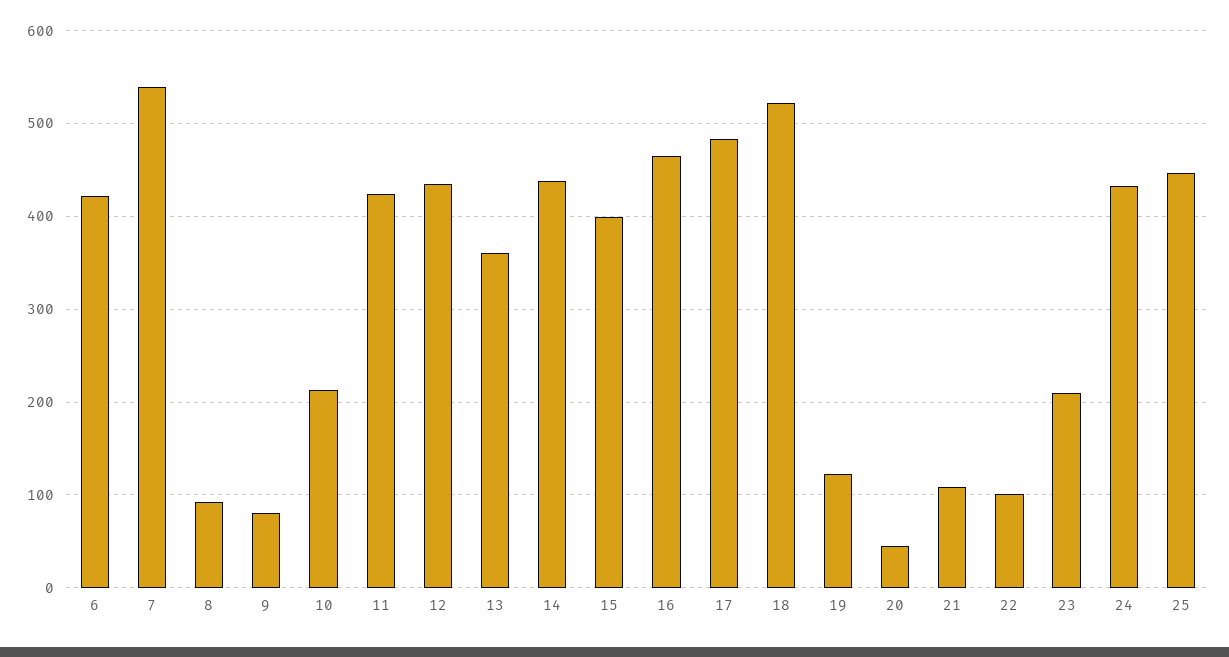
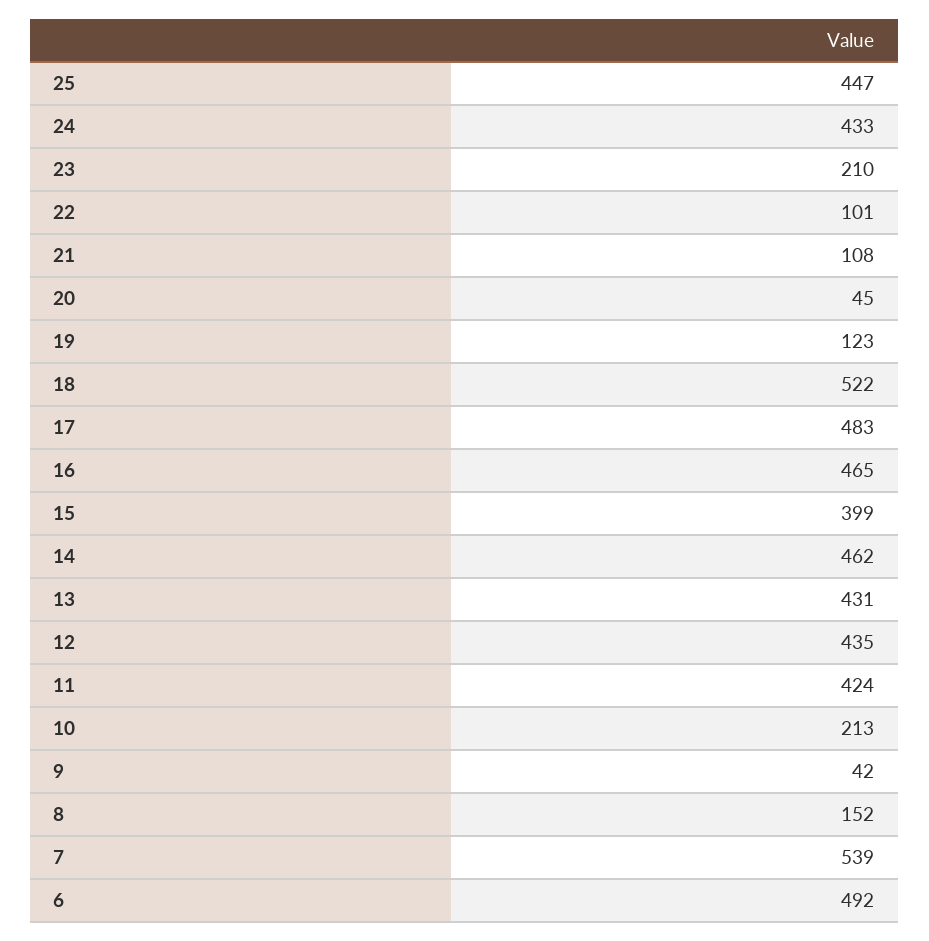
6: 420 -> 492
8: 90 -> 152
9: 80 -> 42
13: 360 -> 431
14: 440 -> 462

